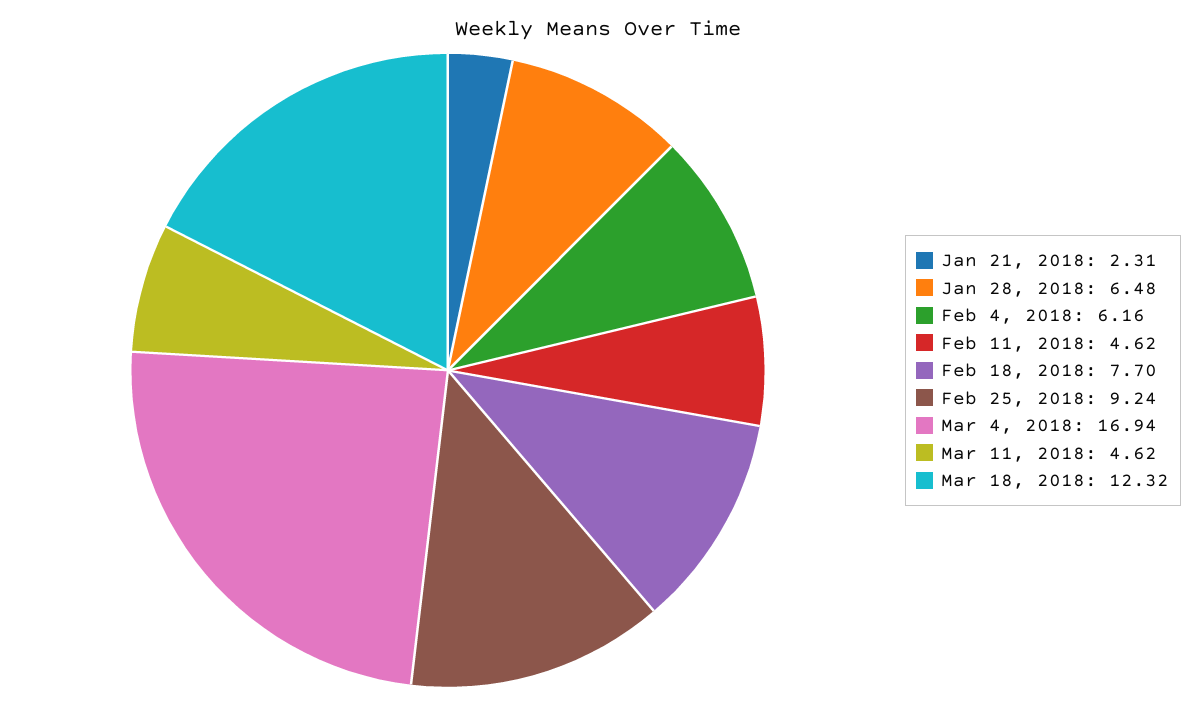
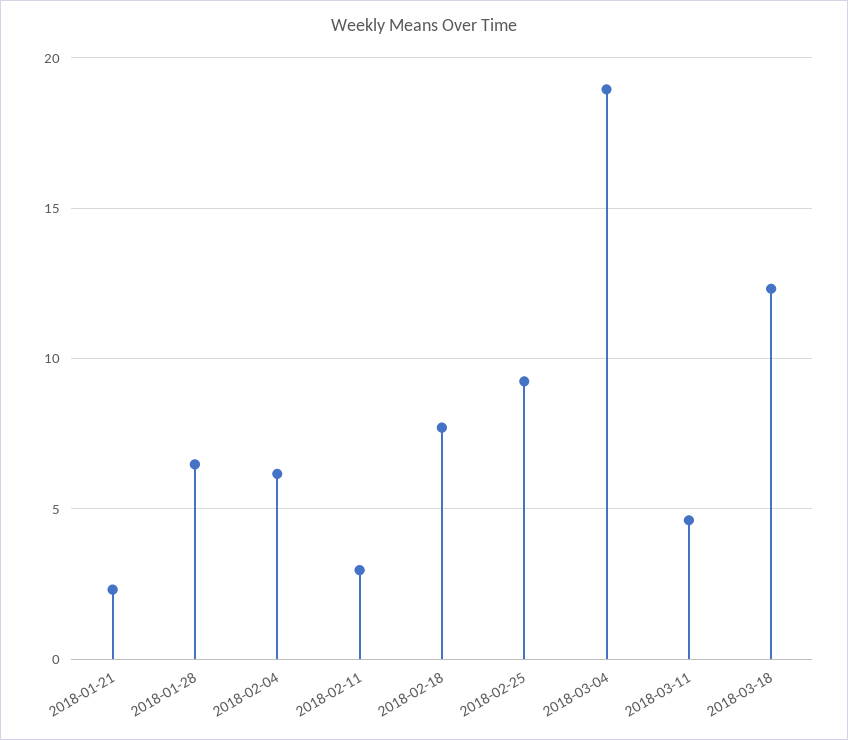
Feb 11, 2018: 4.62 -> 3
Mar 4, 2018: 16.94 -> 19

